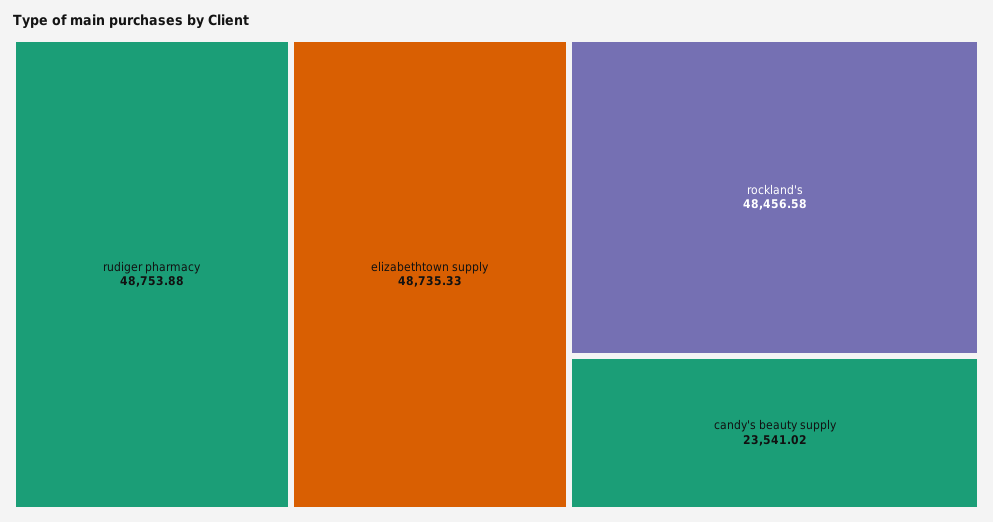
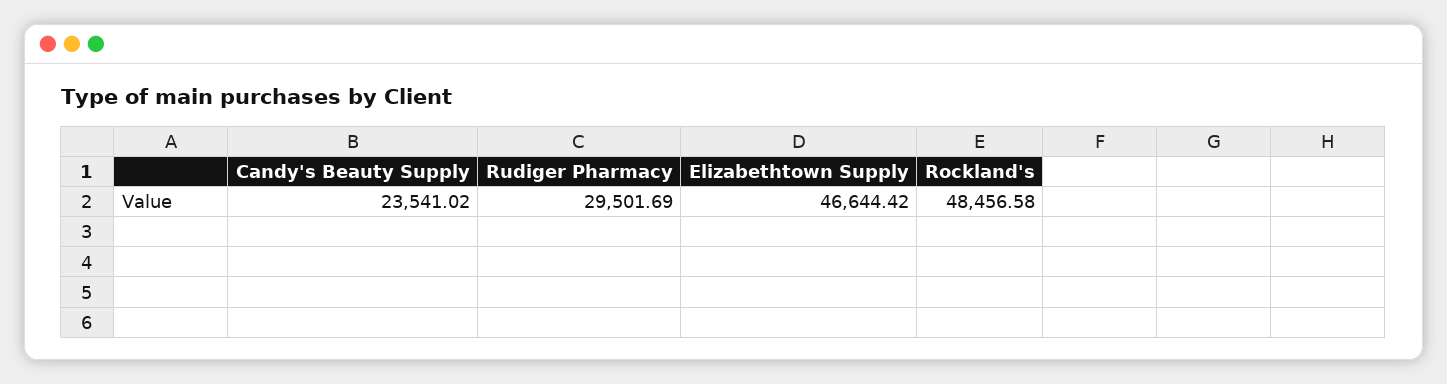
rudiger pharmacy: 48753.88 -> 29501.69
elizabethtown supply: 48735.33 -> 46644.42

